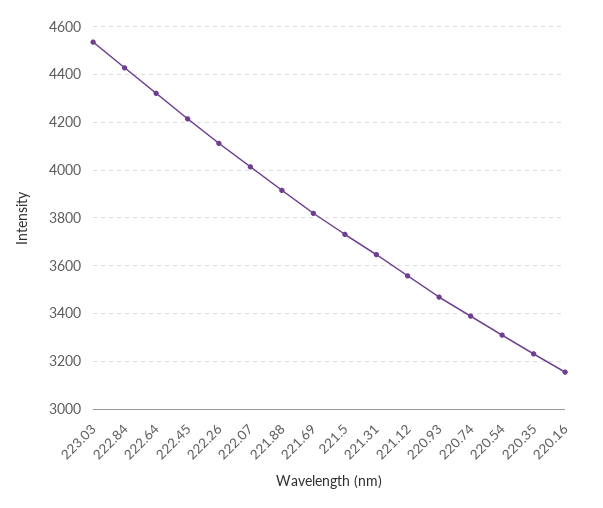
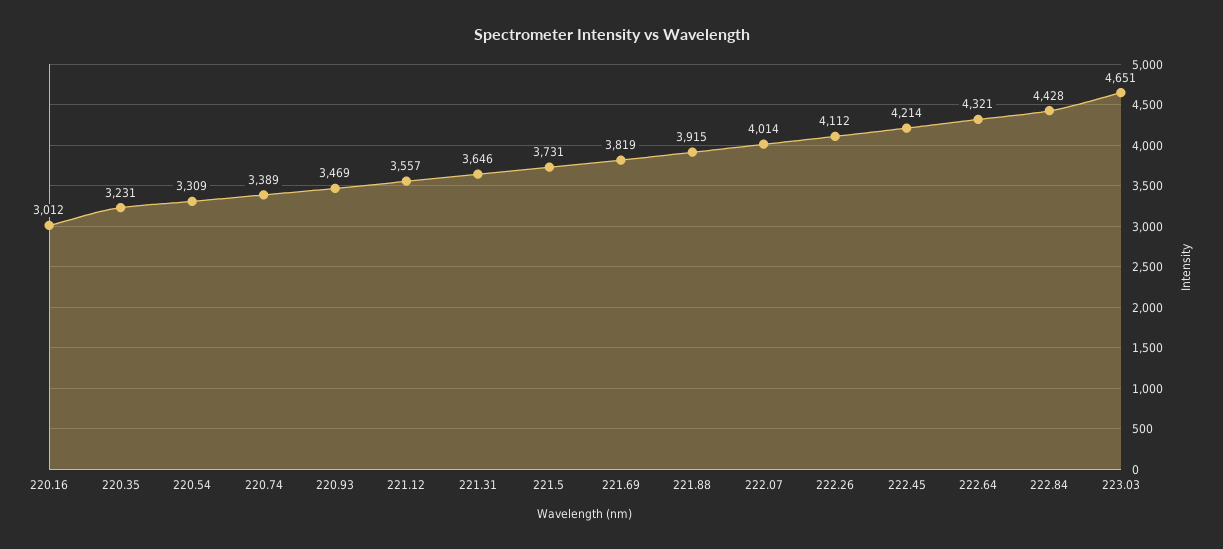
223.03: 4550 -> 4651
220.16: 3150 -> 3012

